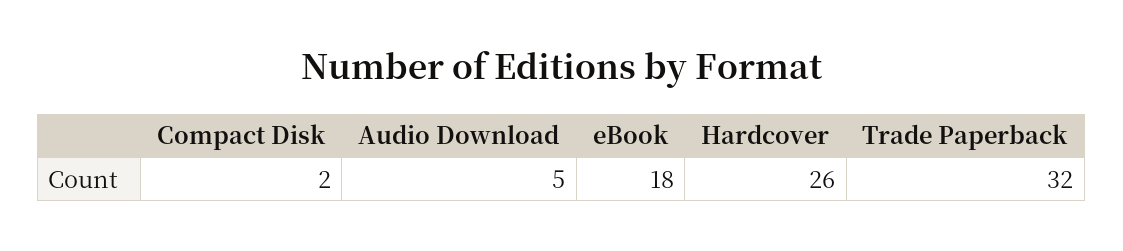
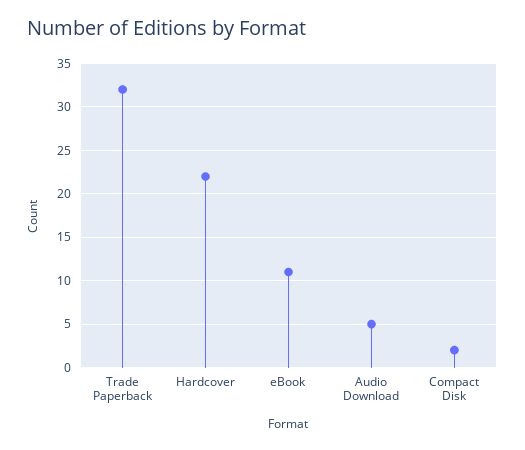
eBook: 18 -> 11
Hardcover: 26 -> 22

